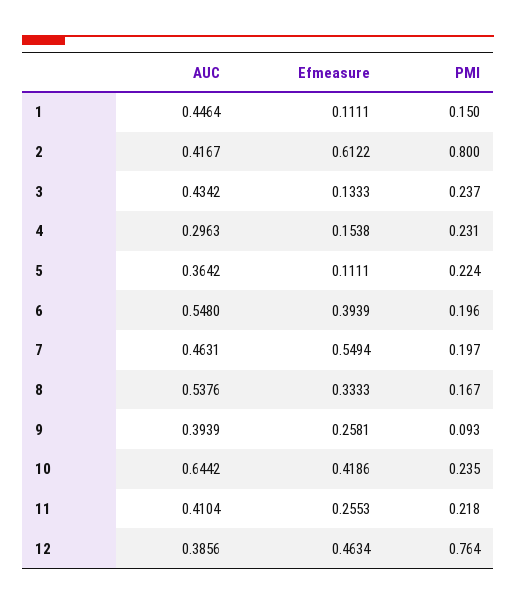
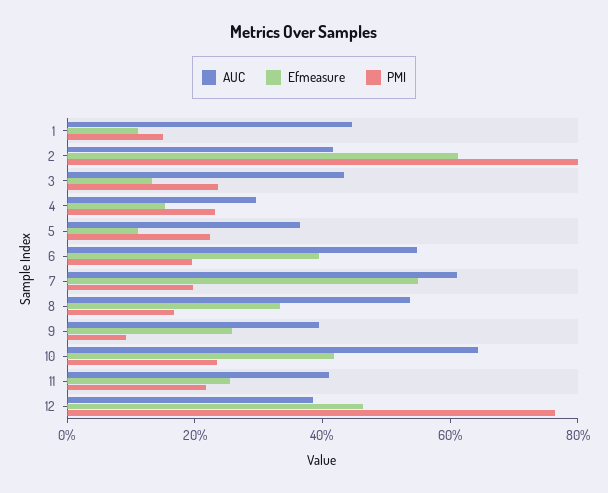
AUC, 7: 0.4631 -> 0.6

